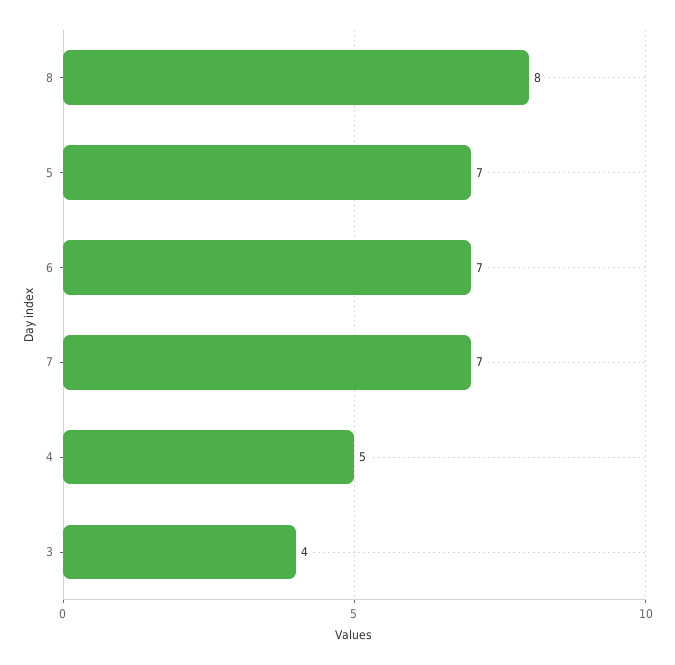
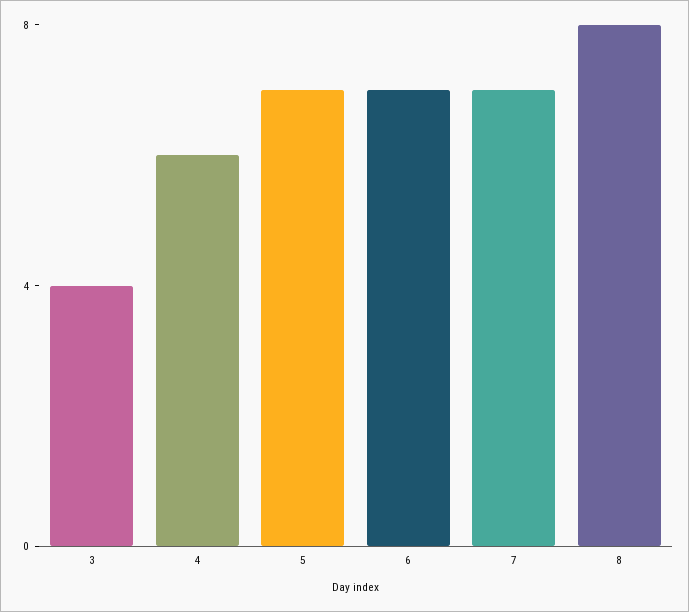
4: 5 -> 6

